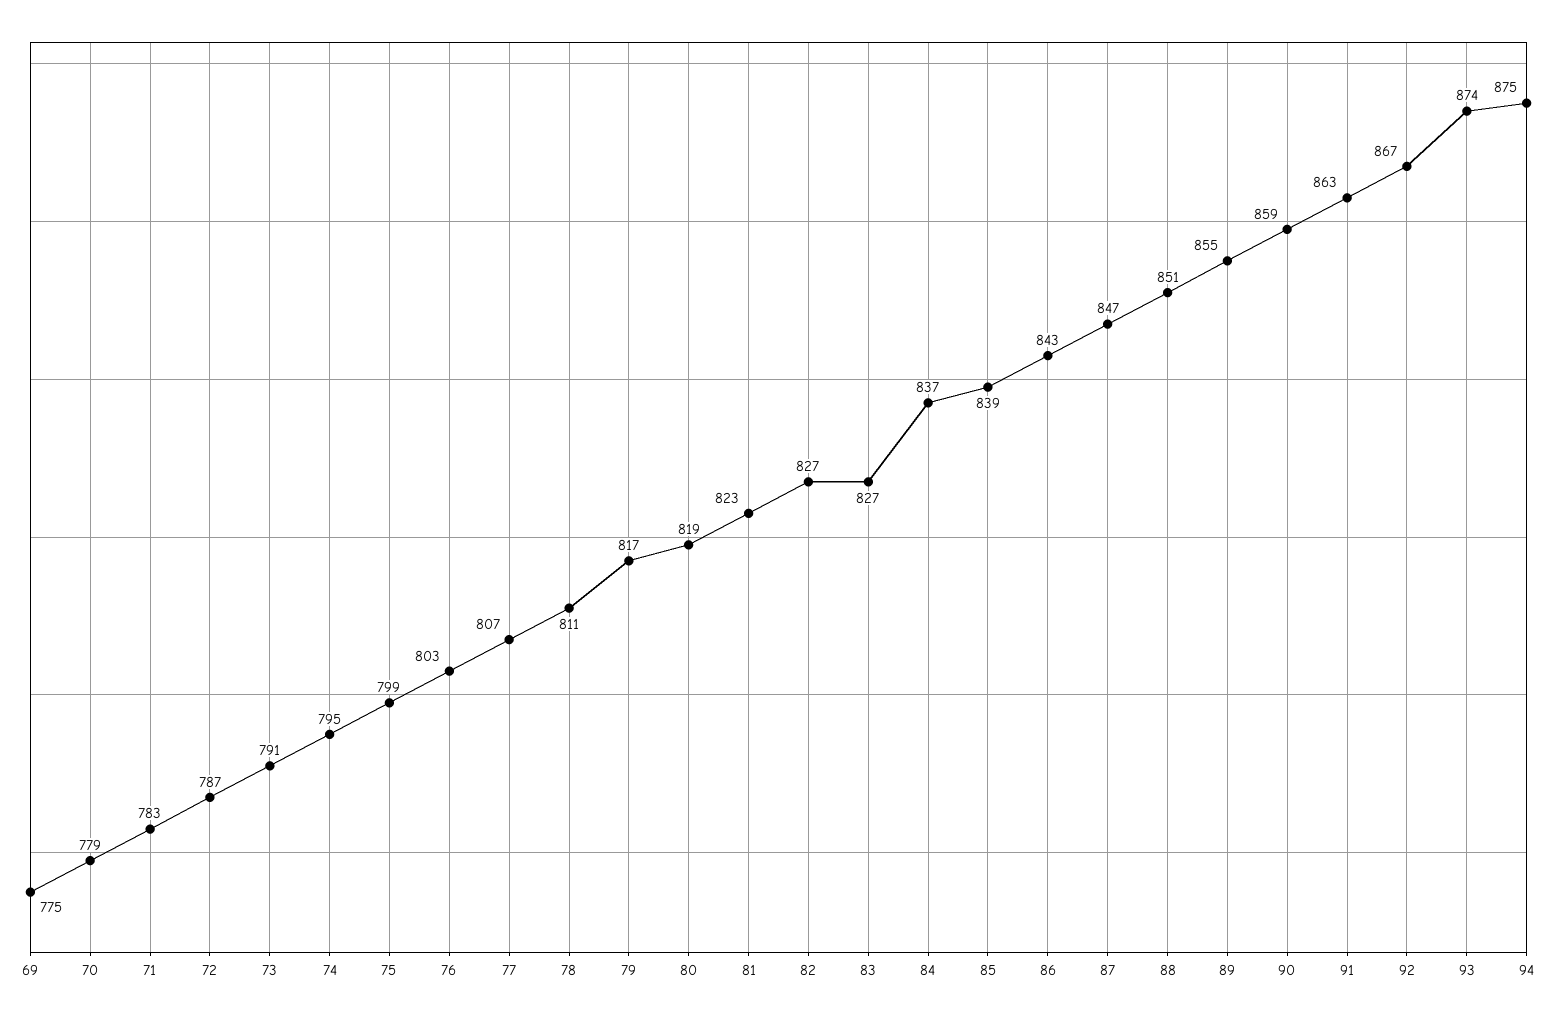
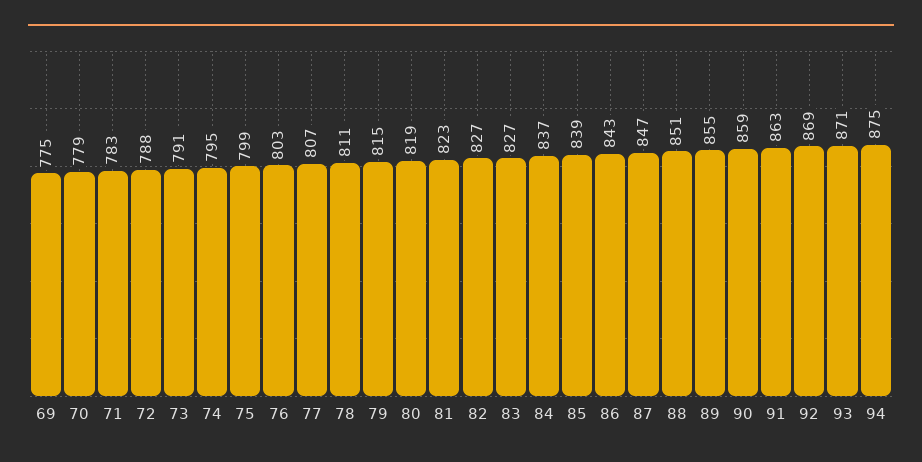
72: 787 -> 788
79: 817 -> 815
92: 867 -> 869
93: 874 -> 871

